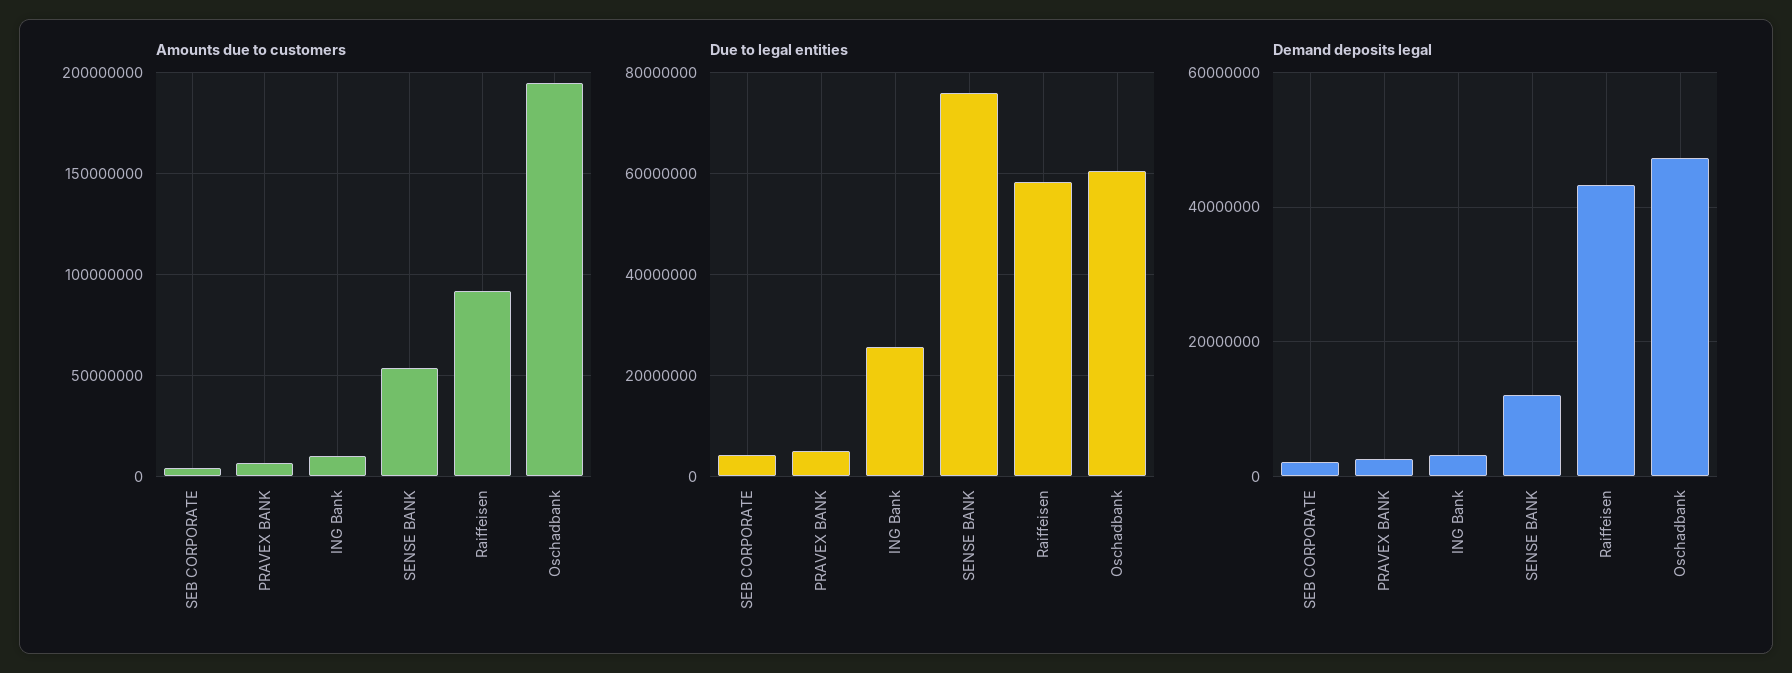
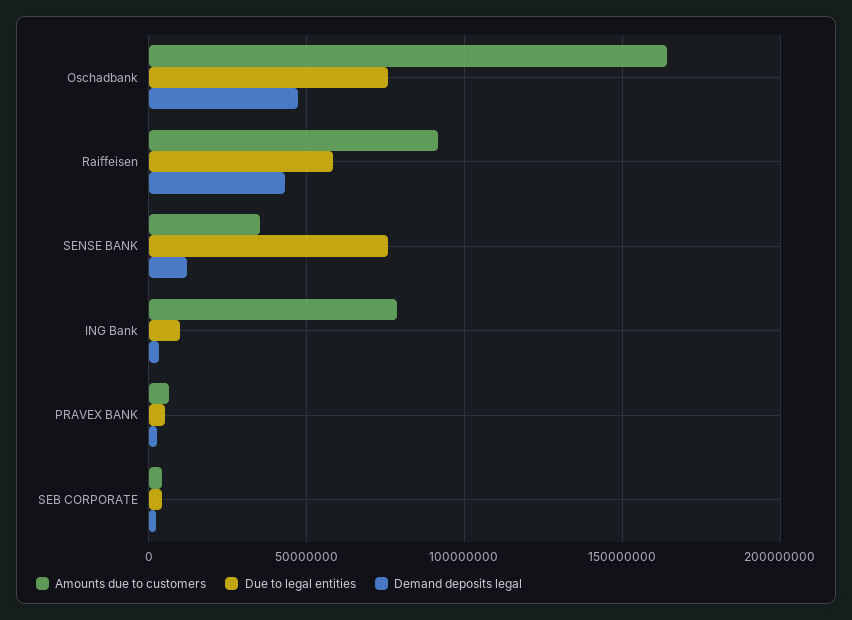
Amounts due to customers, ING Bank: 10000000 -> 80000000
Amounts due to customers, SENSE BANK: 55000000 -> 35000000
Amounts due to customers, Oschadbank: 195000000 -> 165000000
Due to legal entities, ING Bank: 26000000 -> 10000000
Due to legal entities, Oschadbank: 60000000 -> 75000000

